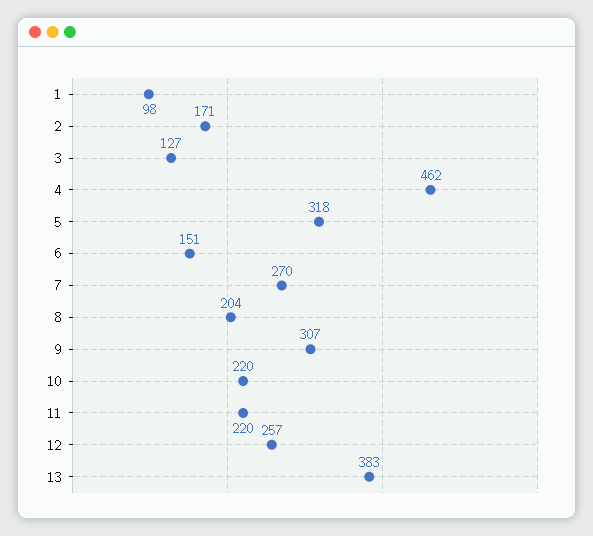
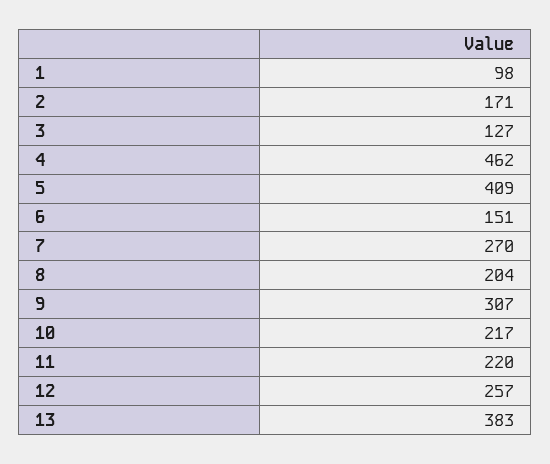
5: 318 -> 409
10: 220 -> 217

